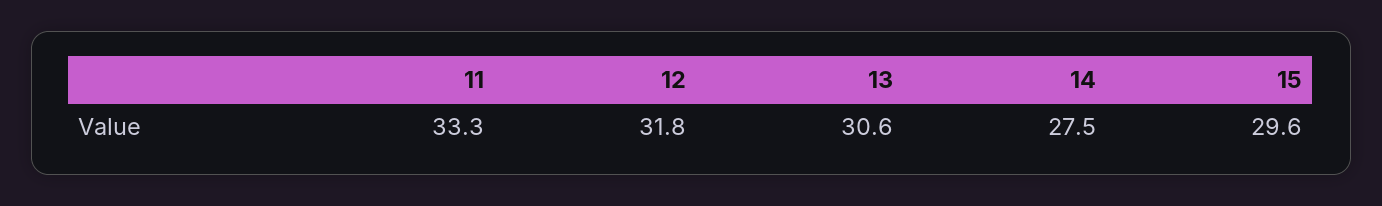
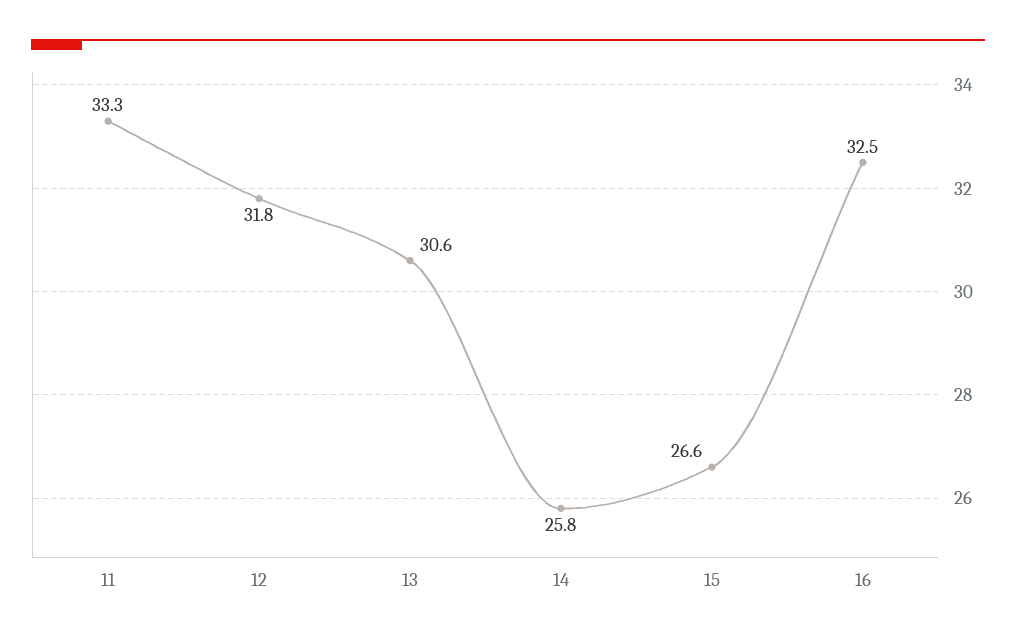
14: 27.5 -> 25.8
15: 29.6 -> 26.6
16: none -> 32.5

